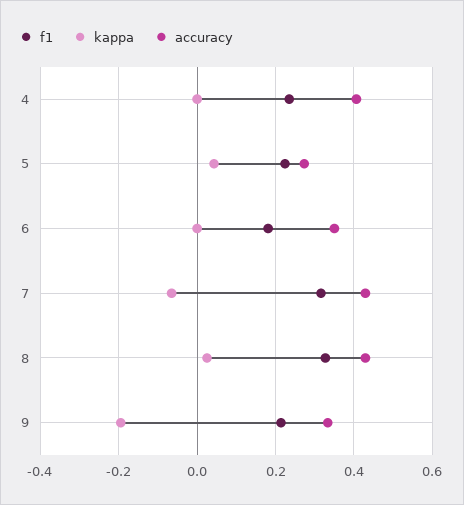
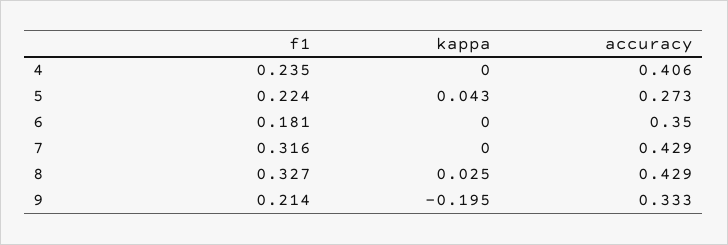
kappa, 7: -0.06 -> 0

